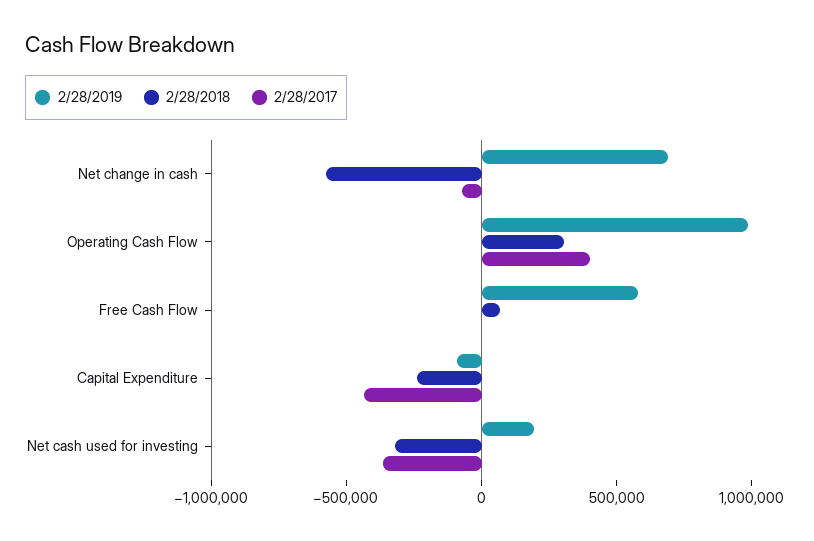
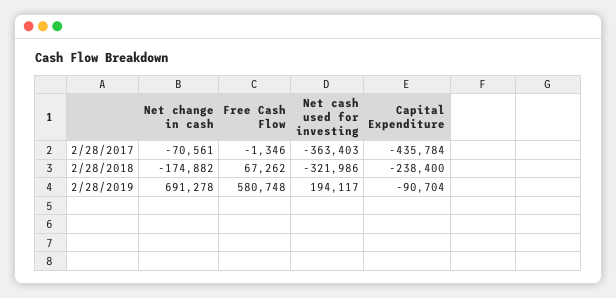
2/28/2018, Net change in cash: -600000 -> -174882
2/28/2019, Operating Cash Flow: 1000000 -> none
2/28/2018, Operating Cash Flow: 300000 -> none
2/28/2017, Operating Cash Flow: 400000 -> none

